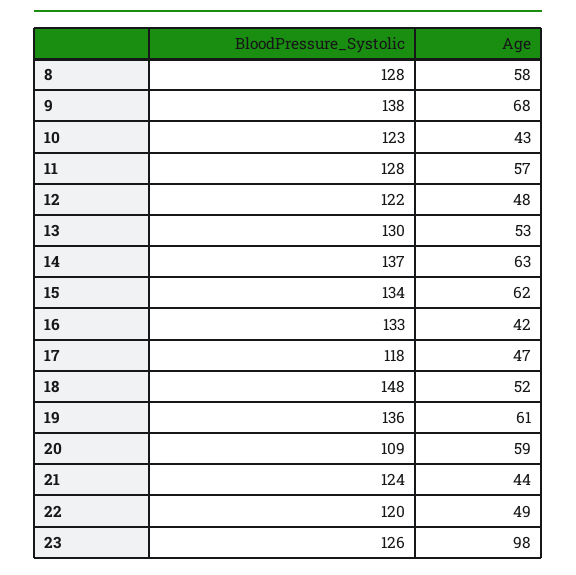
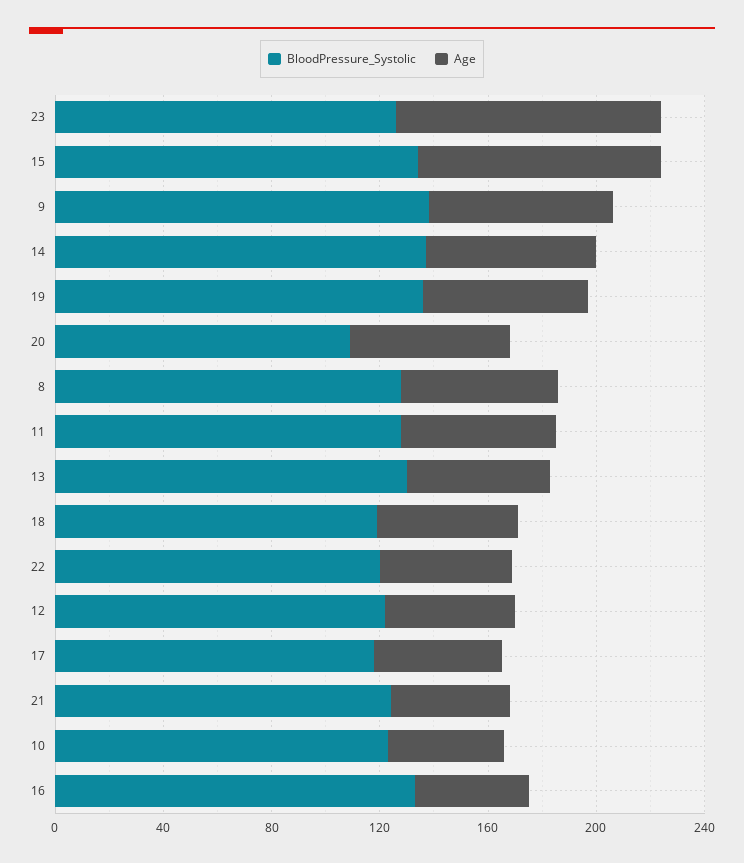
Age, 15: 62 -> 90
BloodPressure_Systolic, 18: 148 -> 120

